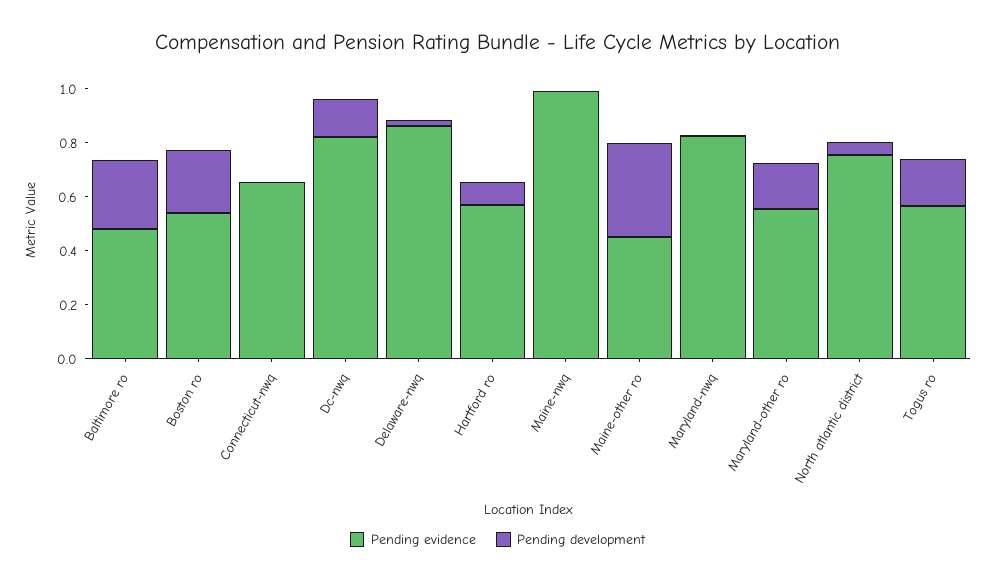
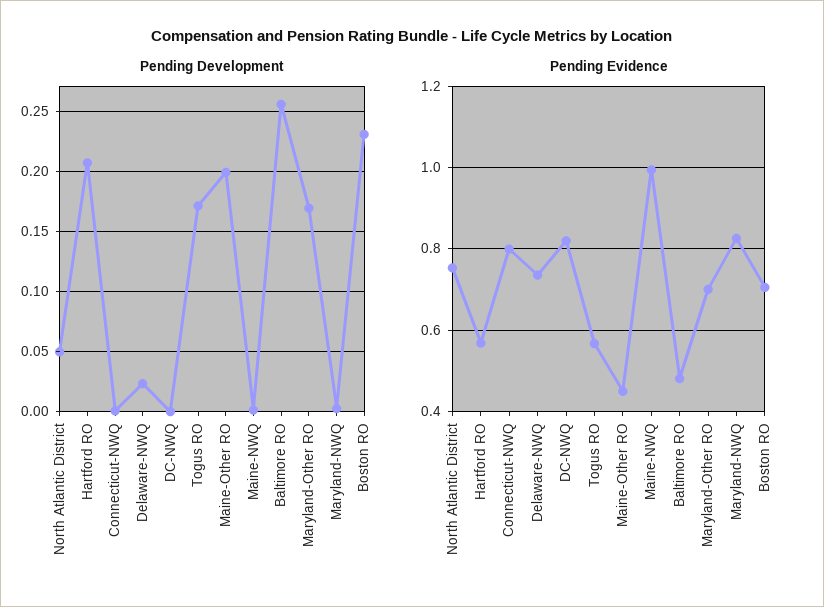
Pending evidence, Boston ro: 0.55 -> 0.7
Pending evidence, Connecticut-nwq: 0.65 -> 0.8
Pending development, Dc-nwq: 0.15 -> 0
Pending evidence, Delaware-nwq: 0.85 -> 0.74
Pending development, Hartford ro: 0.1 -> 0.21
Pending development, Maine-other ro: 0.35 -> 0.2
Pending evidence, Maryland-other ro: 0.55 -> 0.7

